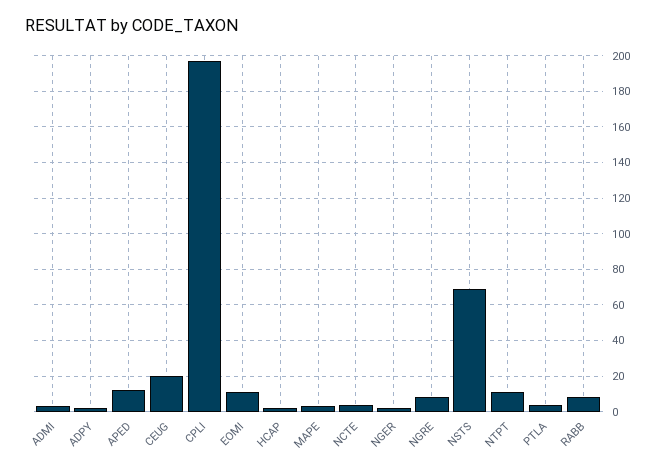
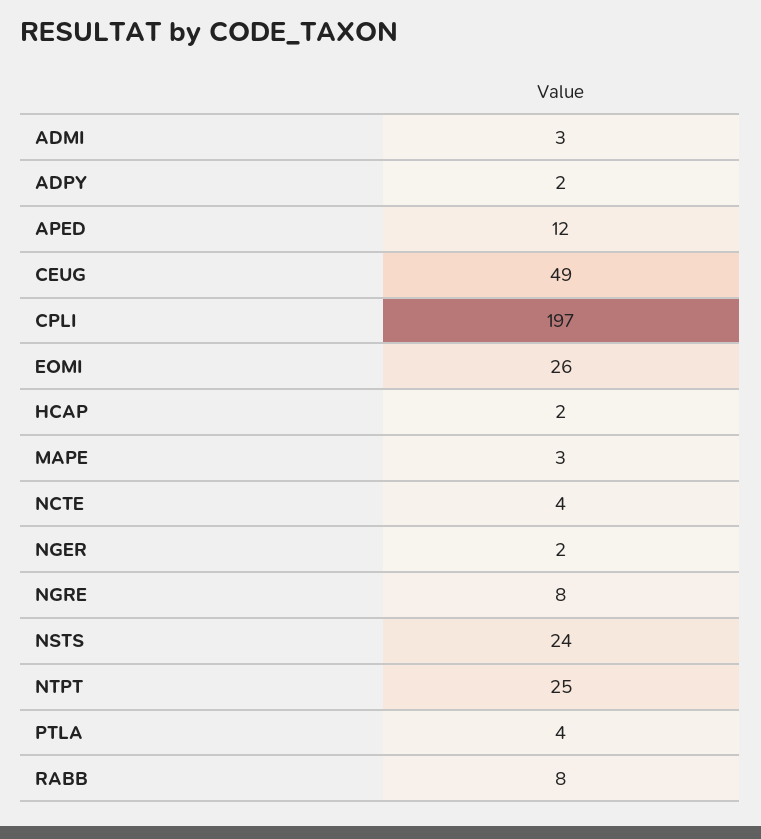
CEUG: 20 -> 49
EOMI: 10 -> 26
NSTS: 70 -> 24
NTPT: 10 -> 25

